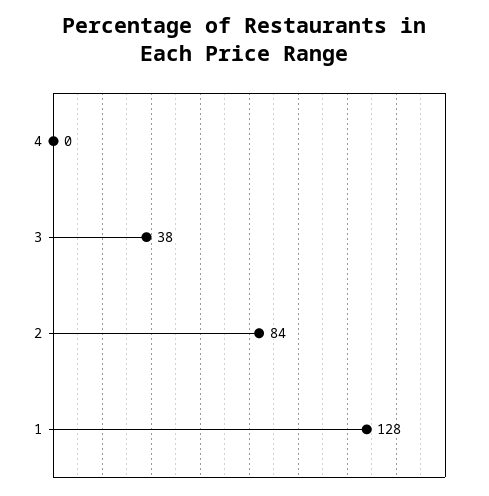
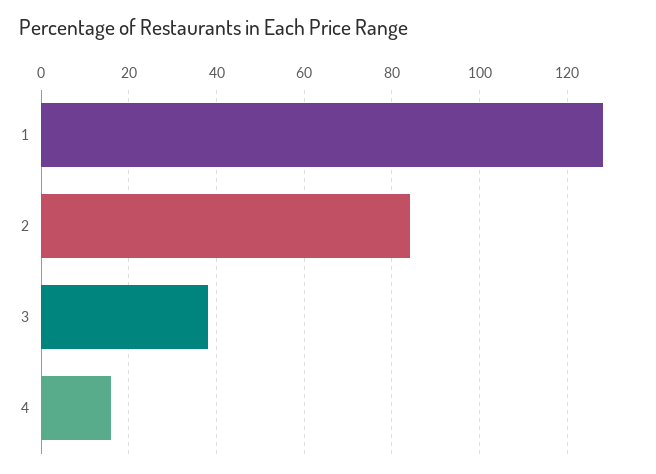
4: 0 -> 15

